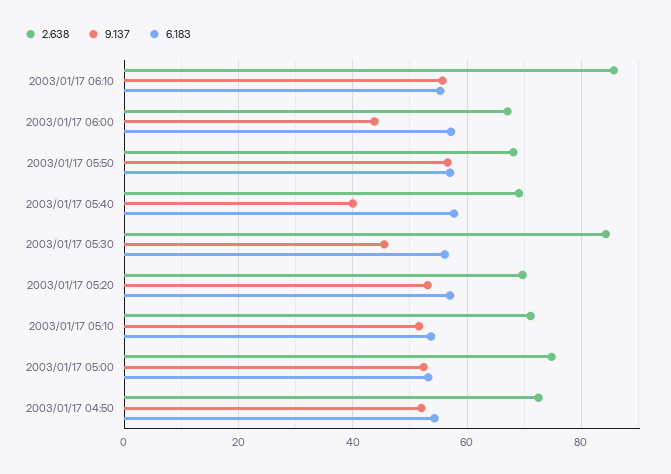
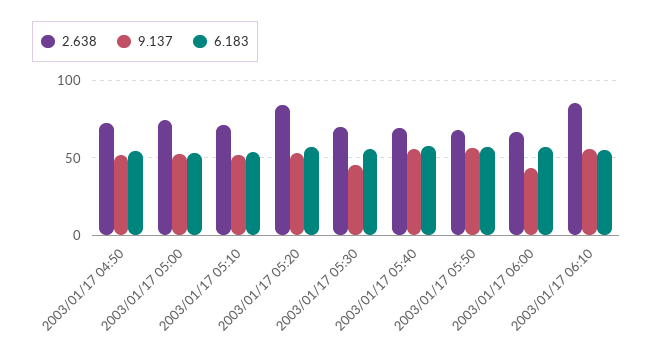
9.137, 2003/01/17 05:40: 40 -> 55
2.638, 2003/01/17 05:30: 84 -> 70
2.638, 2003/01/17 05:20: 70 -> 85

